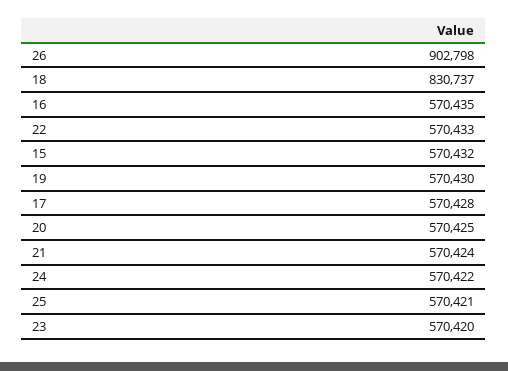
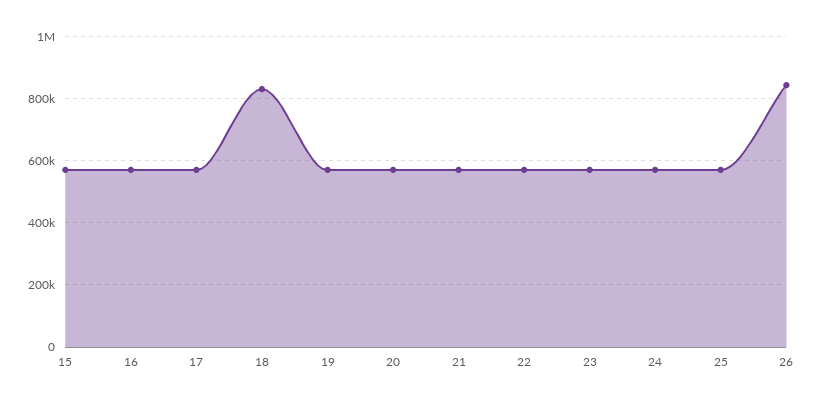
26: 902798 -> 840000

